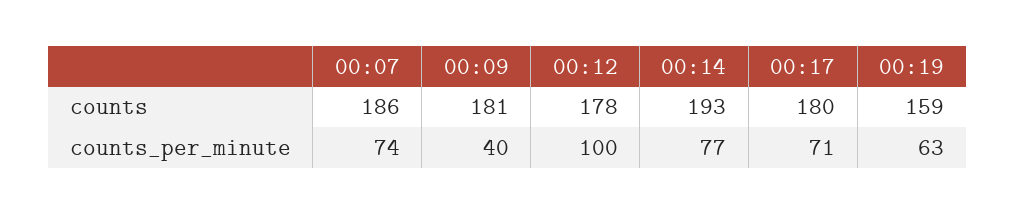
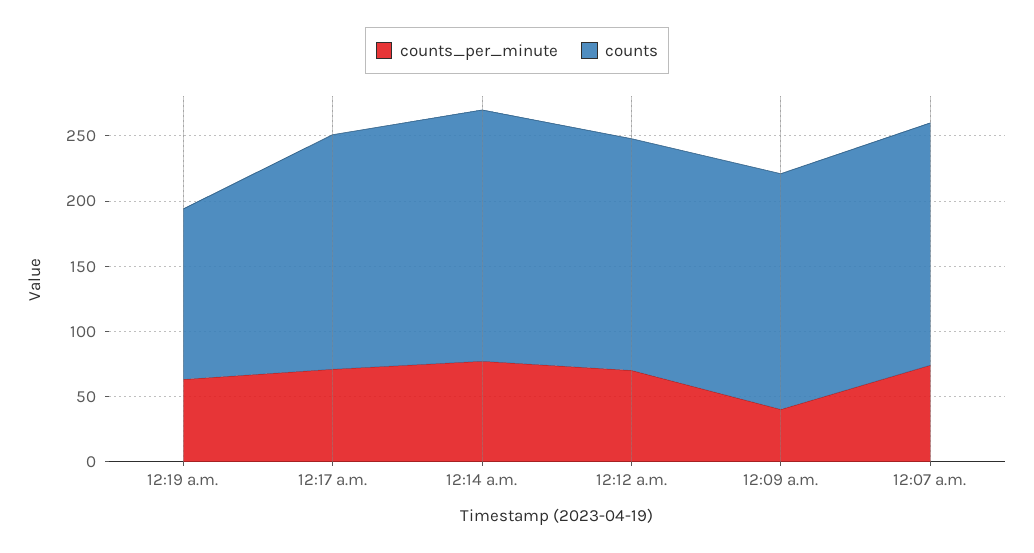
counts, 00:19: 159 -> 130
counts_per_minute, 00:12: 100 -> 70

